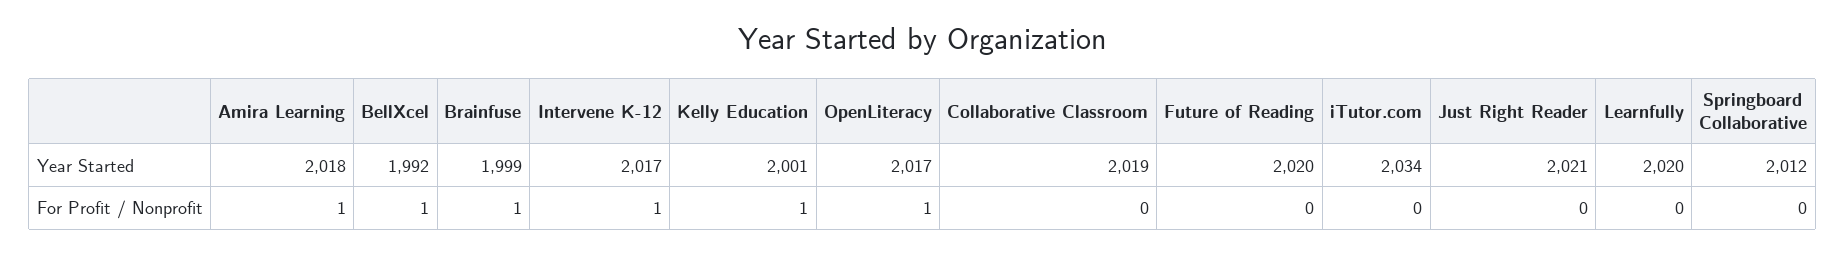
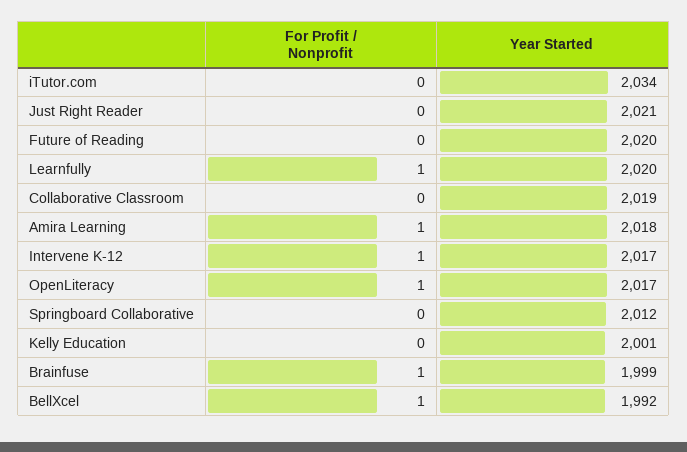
Kelly Education, For Profit / Nonprofit: 1 -> 0
Learnfully, For Profit / Nonprofit: 0 -> 1

